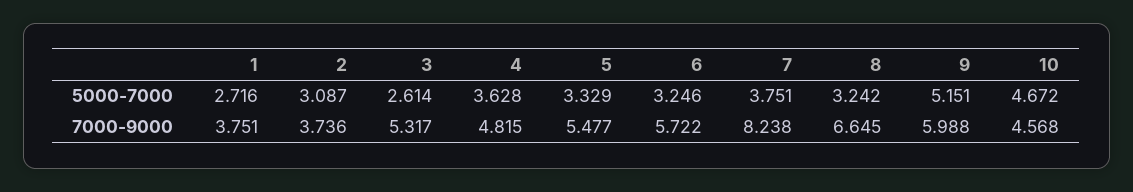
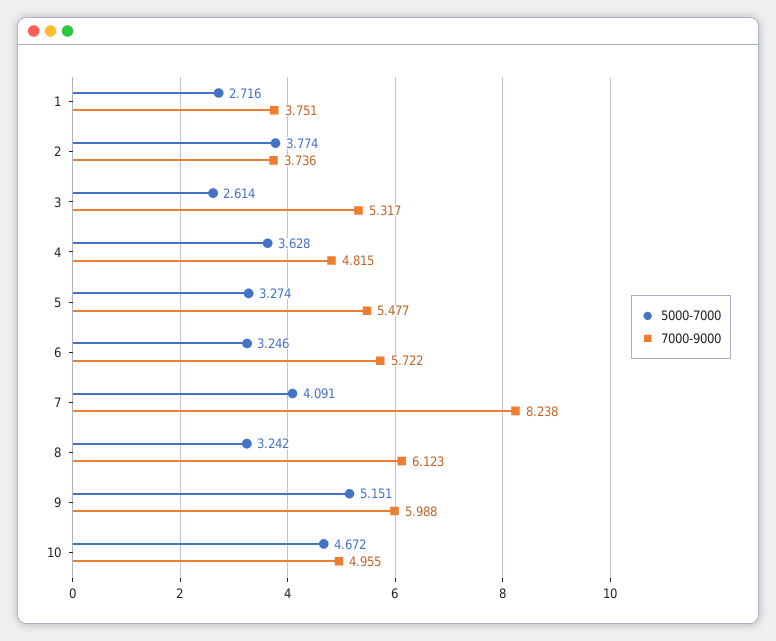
5000-7000, 2: 3.087 -> 3.774
5000-7000, 5: 3.329 -> 3.274
5000-7000, 7: 3.751 -> 4.091
7000-9000, 8: 6.645 -> 6.123
7000-9000, 10: 4.568 -> 4.955

